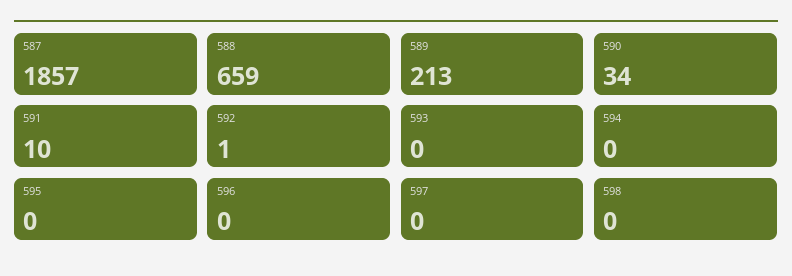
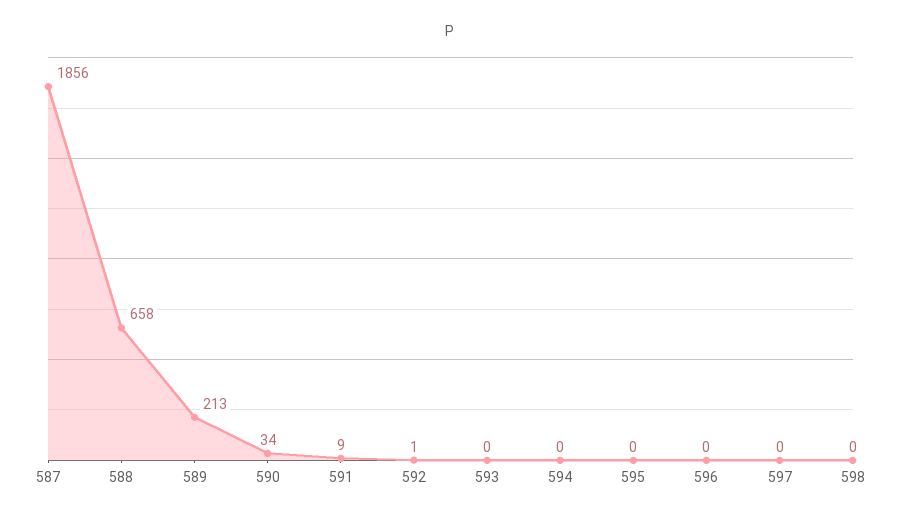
587: 1857 -> 1856
588: 659 -> 658
591: 10 -> 9

